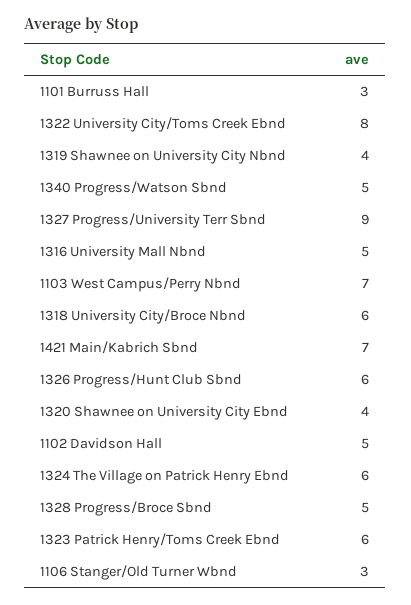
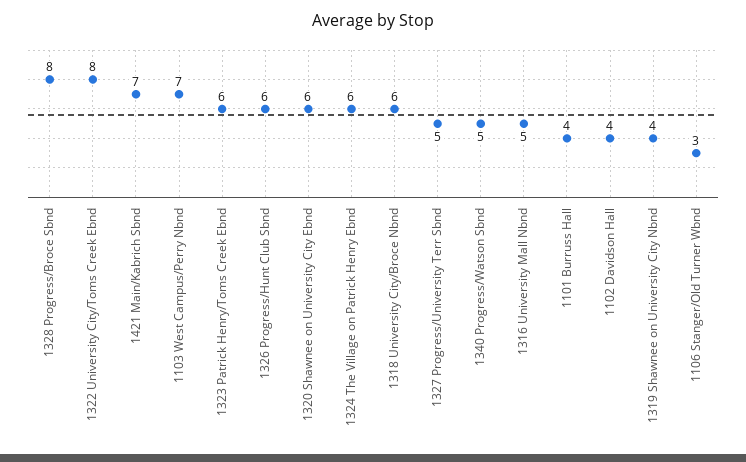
1101 Burruss Hall: 3 -> 4
1327 Progress/University Terr Sbnd: 9 -> 5
1320 Shawnee on University City Ebnd: 4 -> 6
1102 Davidson Hall: 5 -> 4
1328 Progress/Broce Sbnd: 5 -> 8

